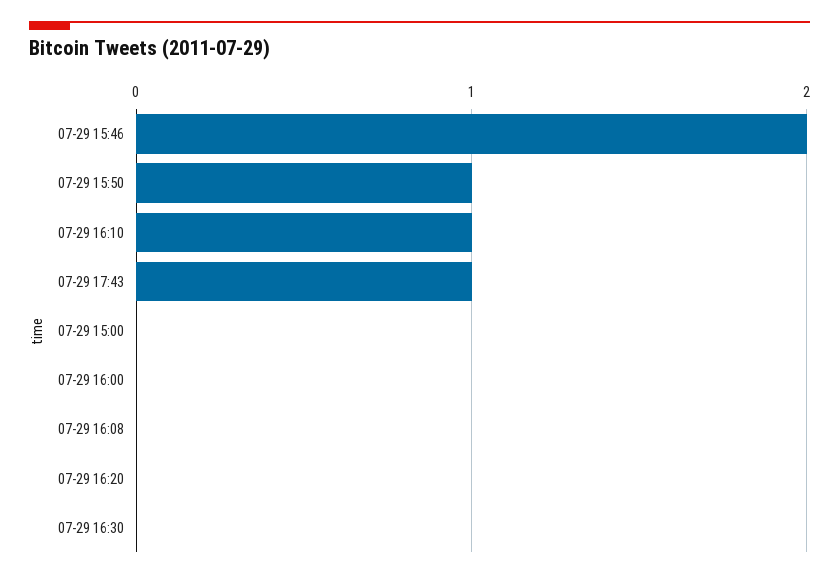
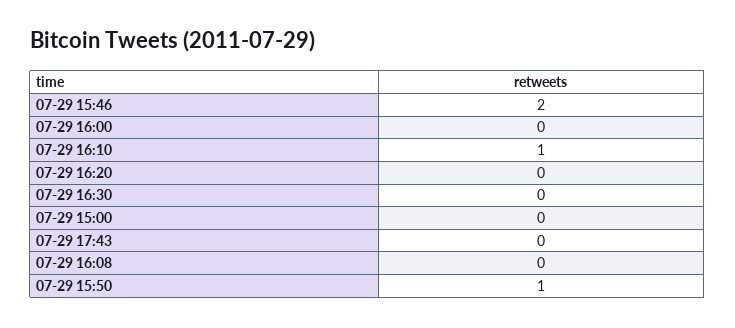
07-29 17:43: 1 -> 0

